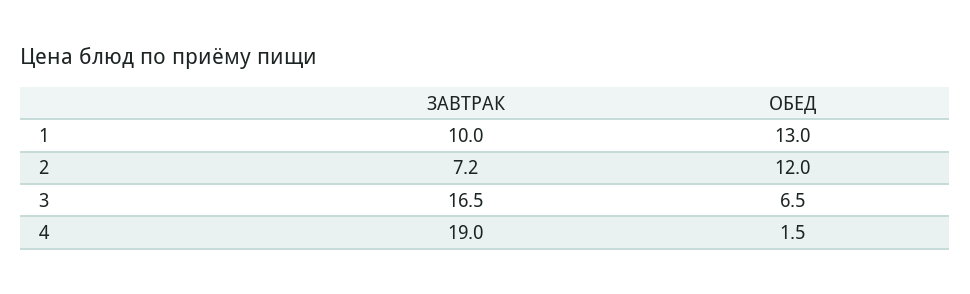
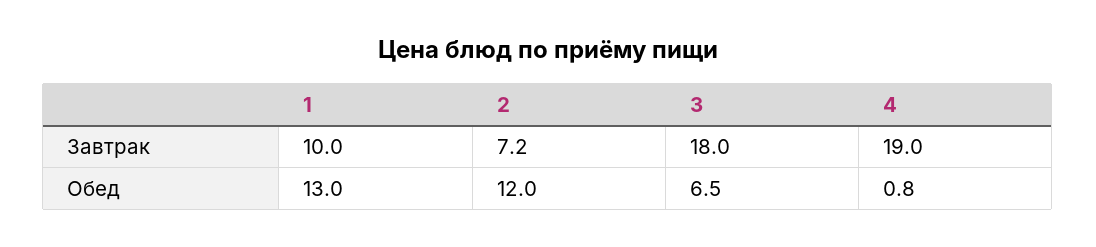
ЗАВТРАК, 3: 16.5 -> 18
ОБЕД, 4: 1.5 -> 0.8

